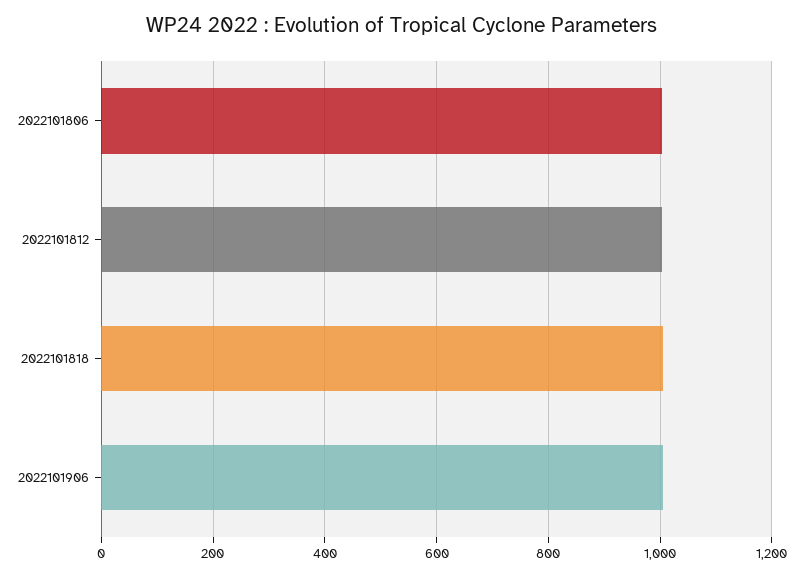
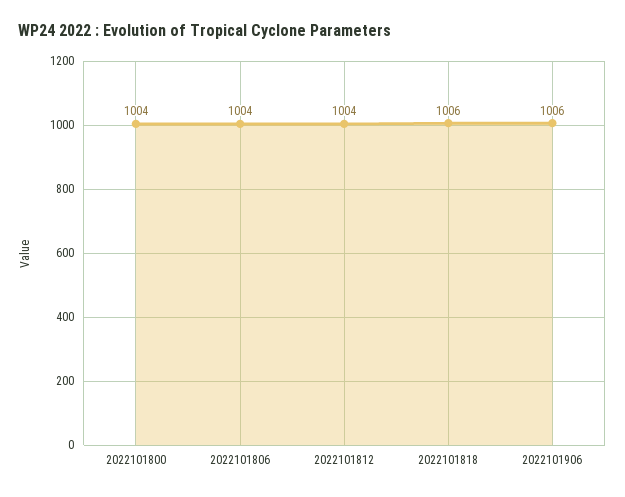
2022101800: none -> 1004

